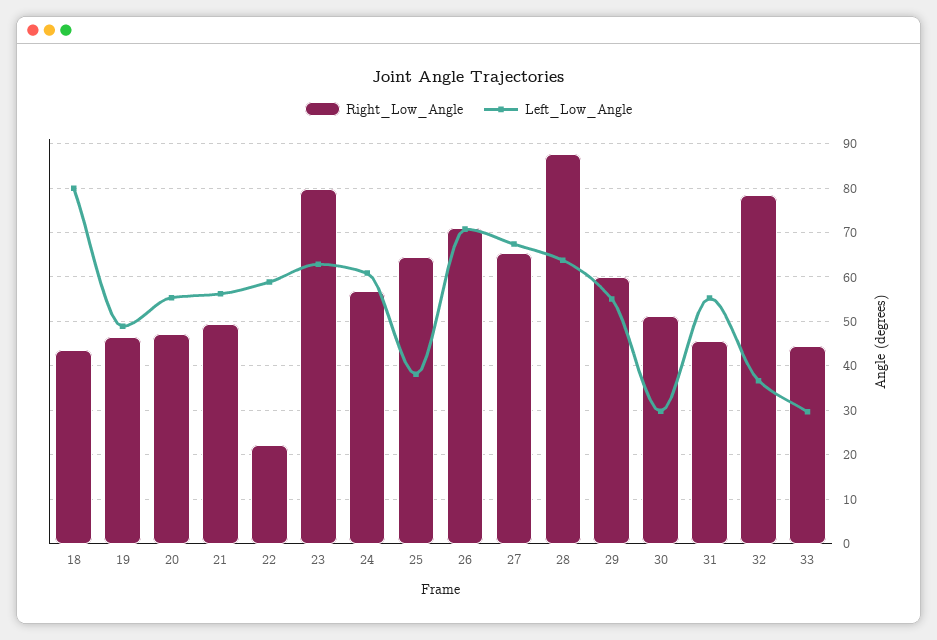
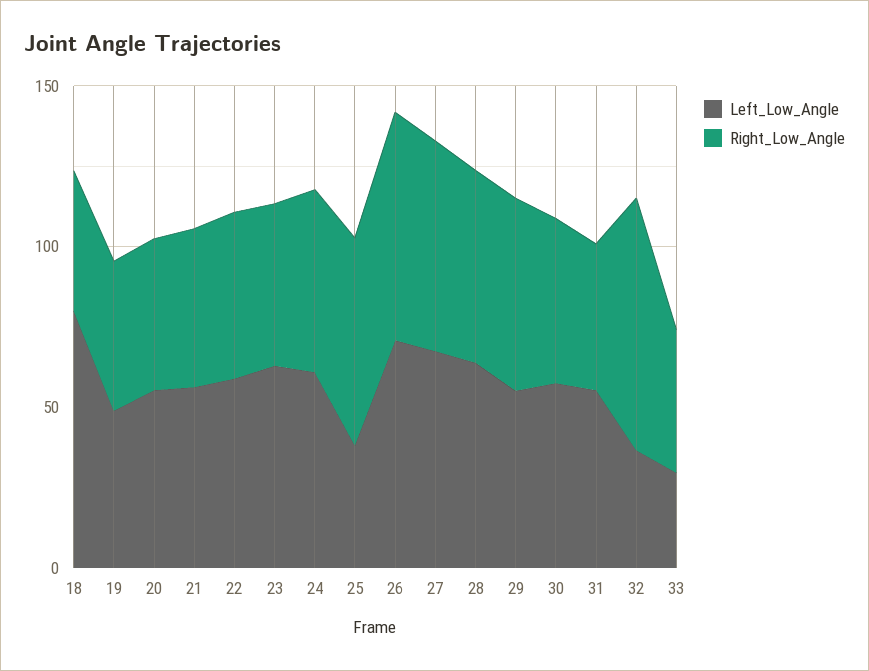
Right_Low_Angle, 22: 22 -> 50
Right_Low_Angle, 23: 80 -> 50
Right_Low_Angle, 28: 88 -> 60
Left_Low_Angle, 30: 30 -> 60

